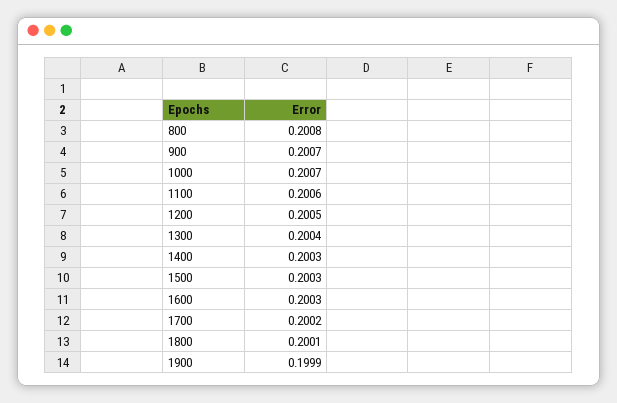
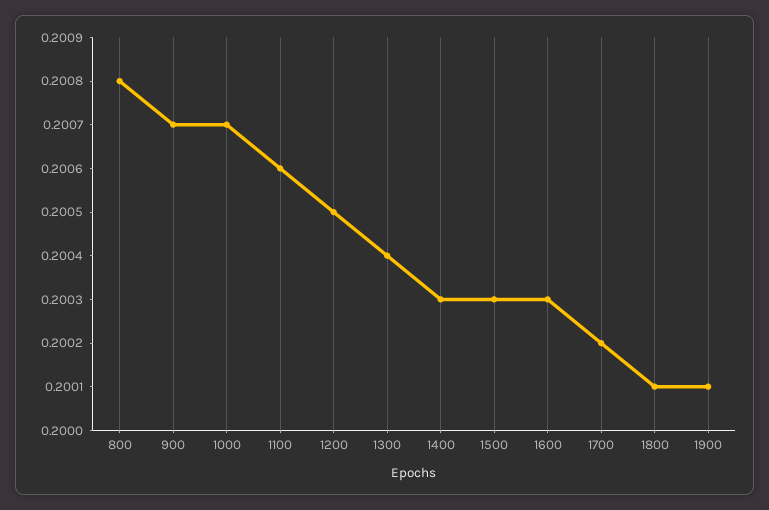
1900: 0.1999 -> 0.2001

